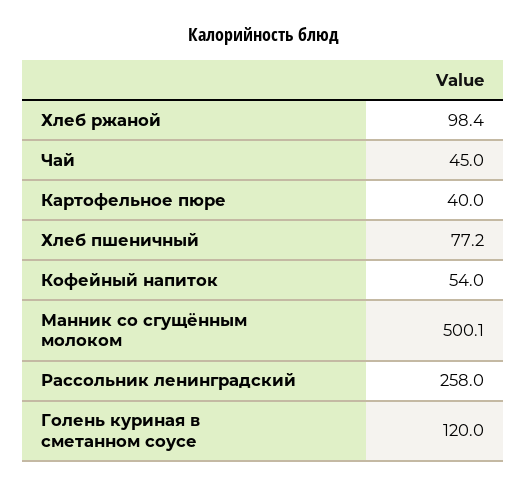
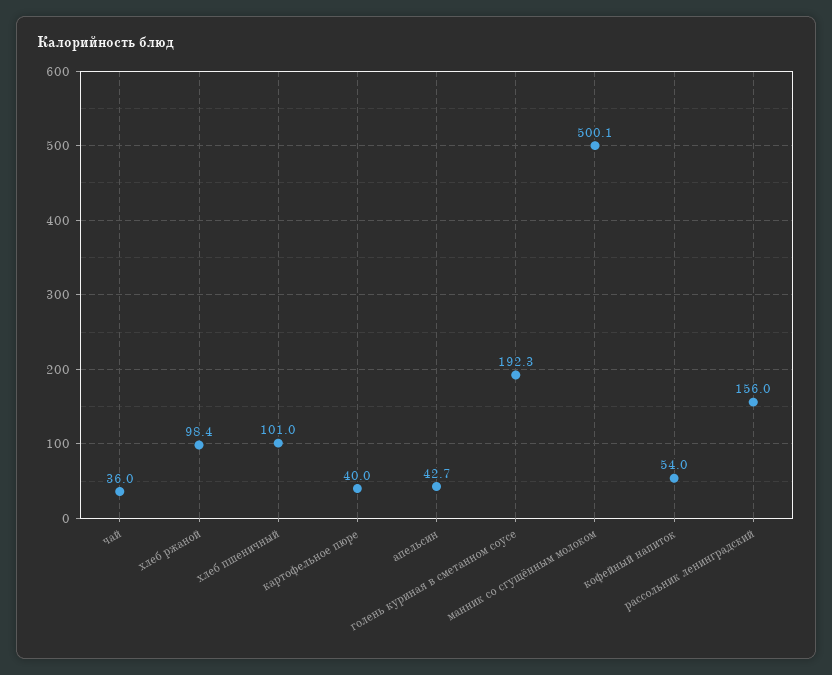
Чай: 45 -> 36
Хлеб пшеничный: 77.2 -> 101
Рассольник ленинградский: 258 -> 156
Голень куриная в сметанном соусе: 120 -> 192.3
апельсин: none -> 42.7

